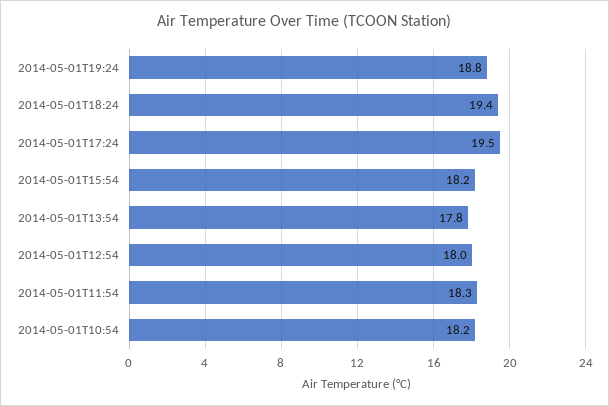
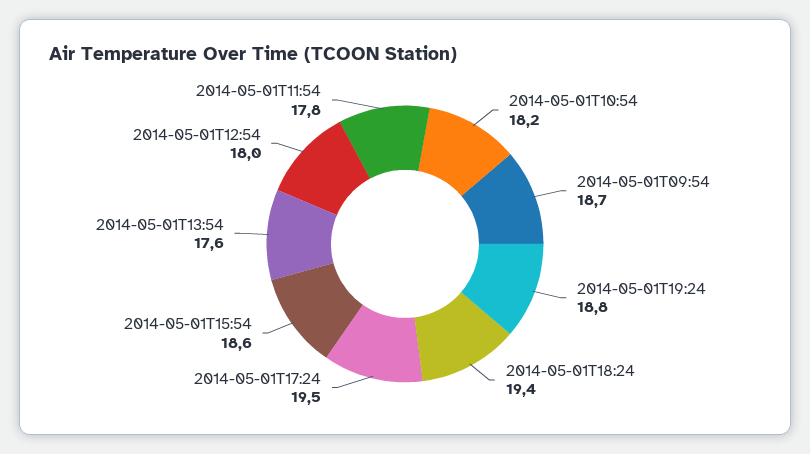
2014-05-01T15:54: 18.2 -> 18.6
2014-05-01T13:54: 17.8 -> 17.6
2014-05-01T11:54: 18.3 -> 17.8
2014-05-01T09:54: none -> 18.7

